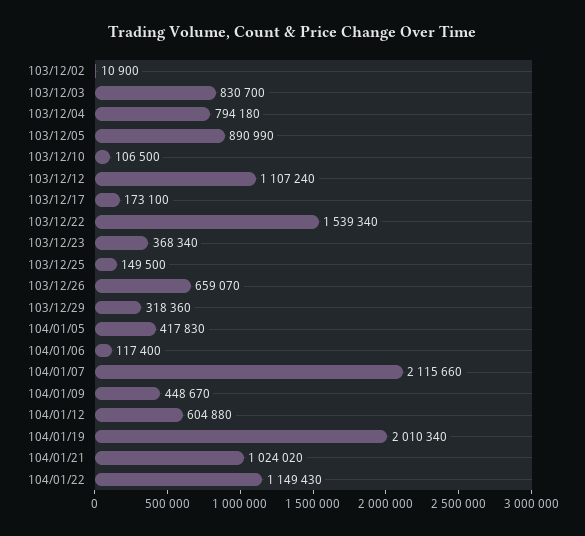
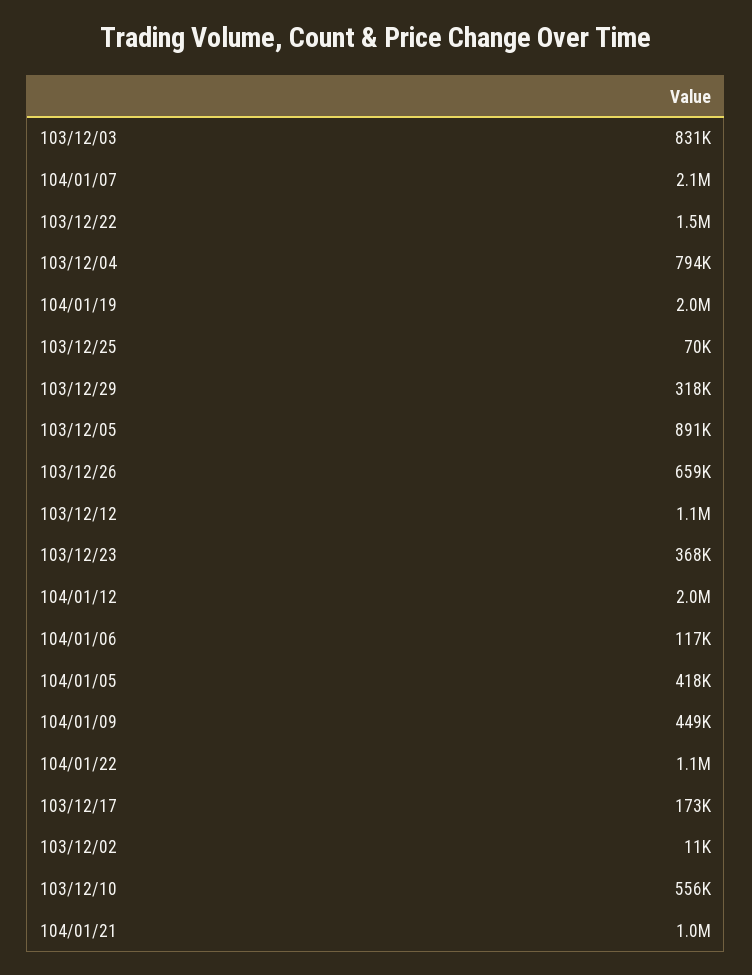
103/12/10: 106500 -> 556000
103/12/25: 149500 -> 70000
104/01/12: 604880 -> 2000000

